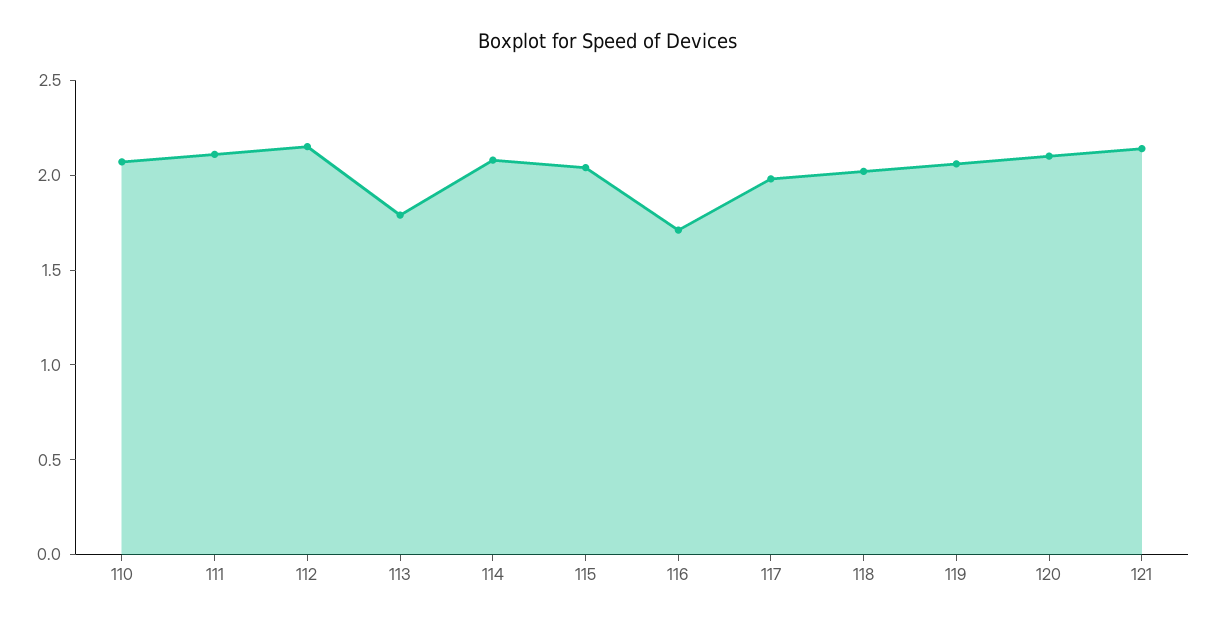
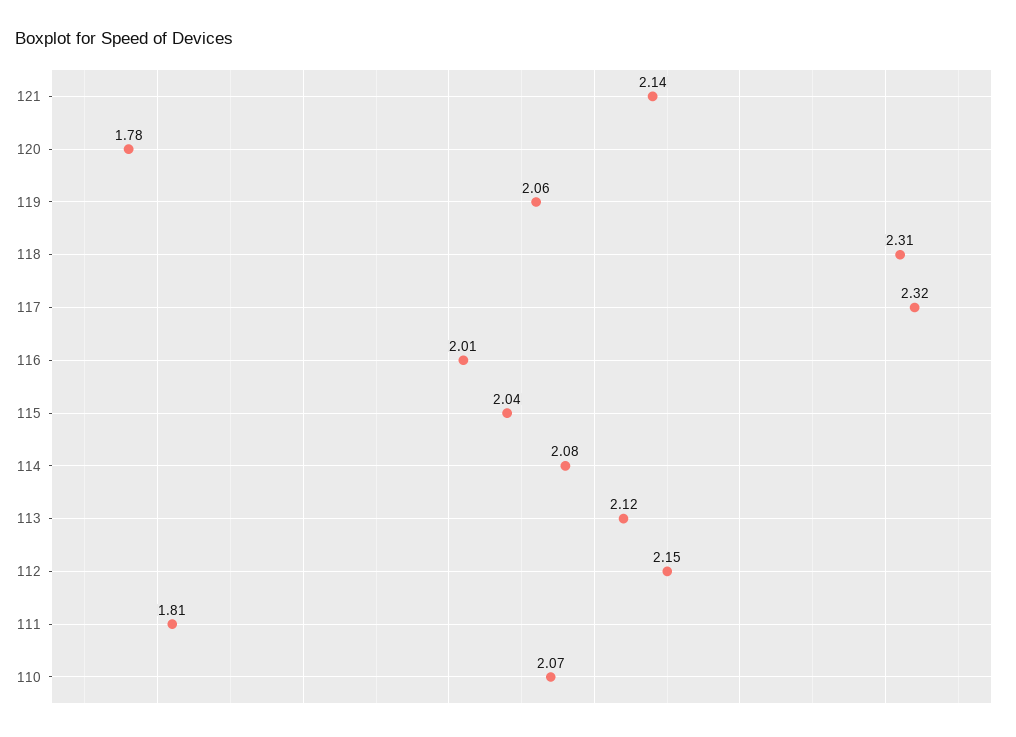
111: 2.1 -> 1.81
113: 1.8 -> 2.12
116: 1.7 -> 2.01
117: 2 -> 2.32
118: 2 -> 2.31
120: 2.1 -> 1.78

